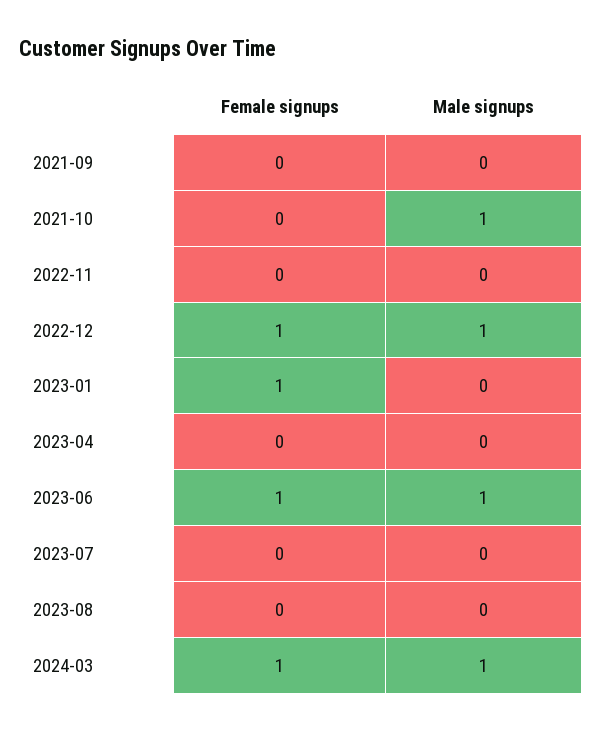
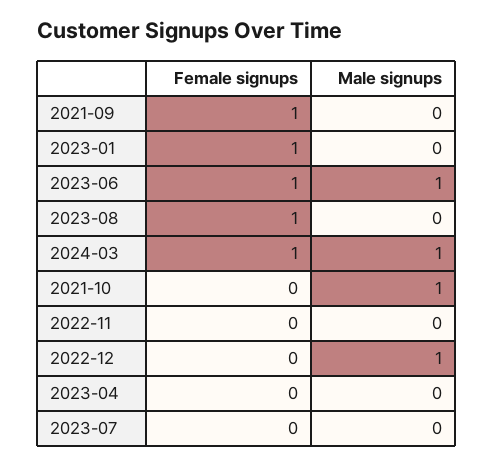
Female signups, 2021-09: 0 -> 1
Female signups, 2022-12: 1 -> 0
Female signups, 2023-08: 0 -> 1

